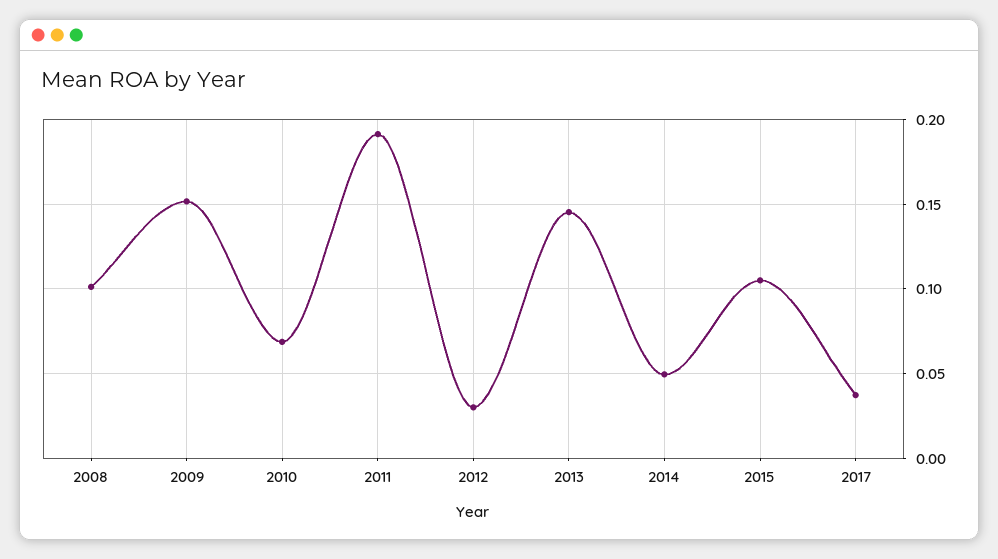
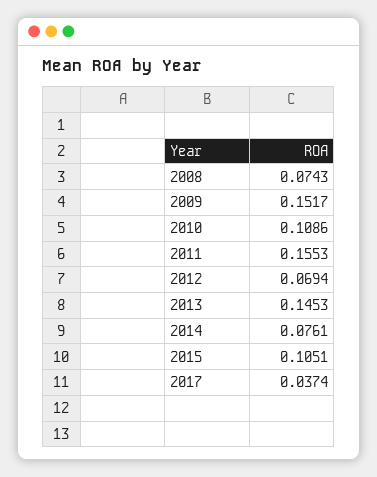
2008: 0.1 -> 0.0743
2010: 0.07 -> 0.1086
2011: 0.19 -> 0.1553
2012: 0.03 -> 0.0694
2014: 0.05 -> 0.0761

